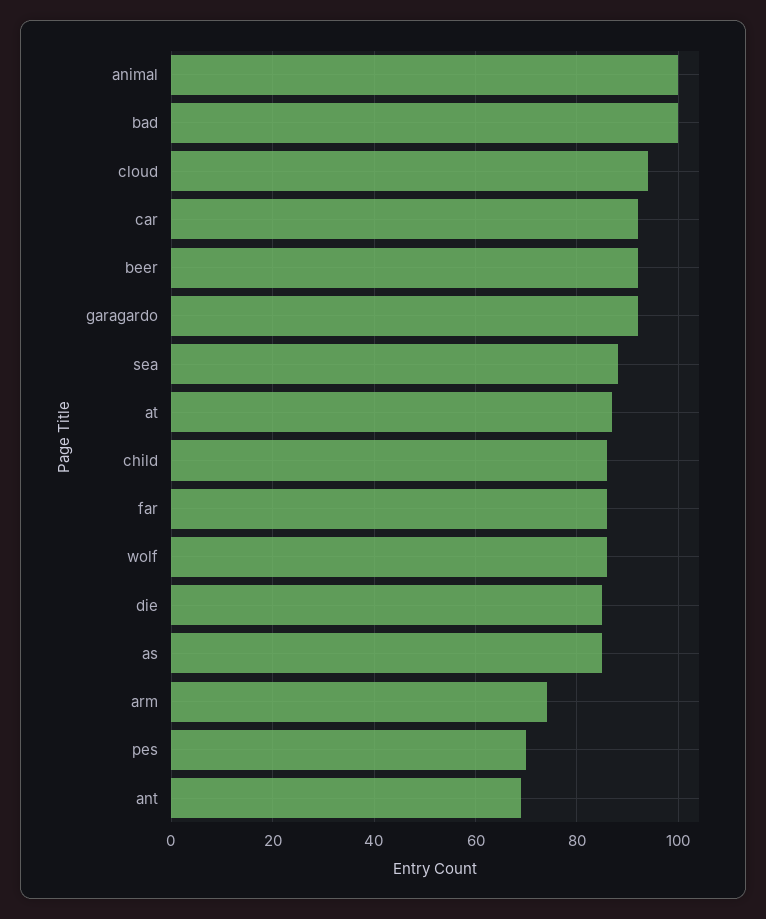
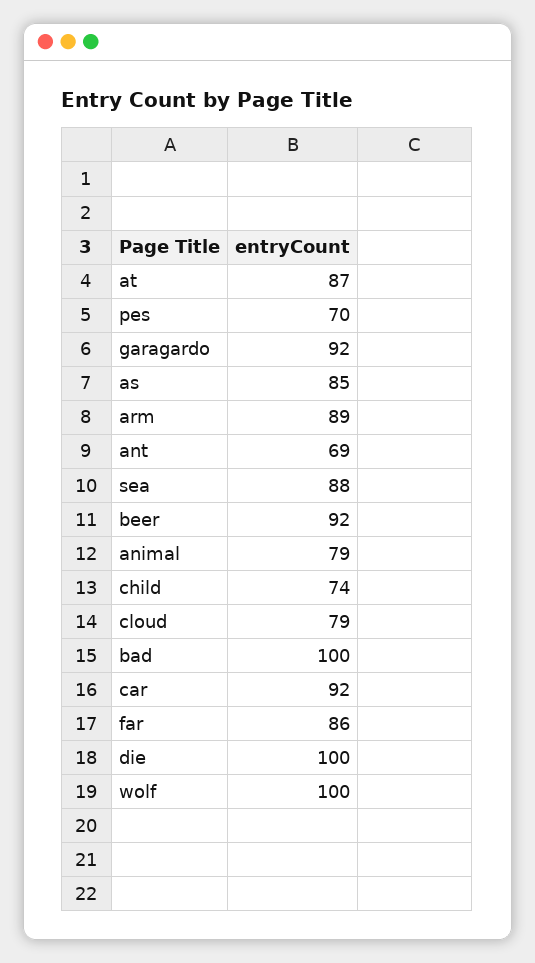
animal: 100 -> 79
cloud: 95 -> 79
child: 85 -> 74
wolf: 85 -> 100
die: 85 -> 100
arm: 75 -> 89

